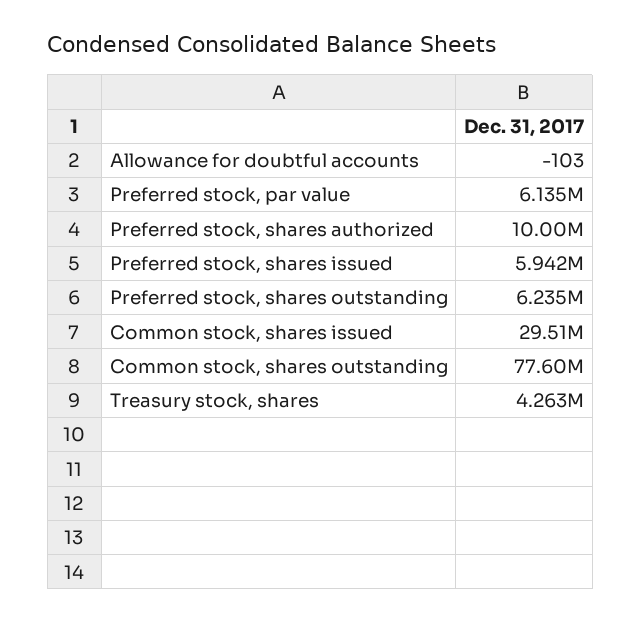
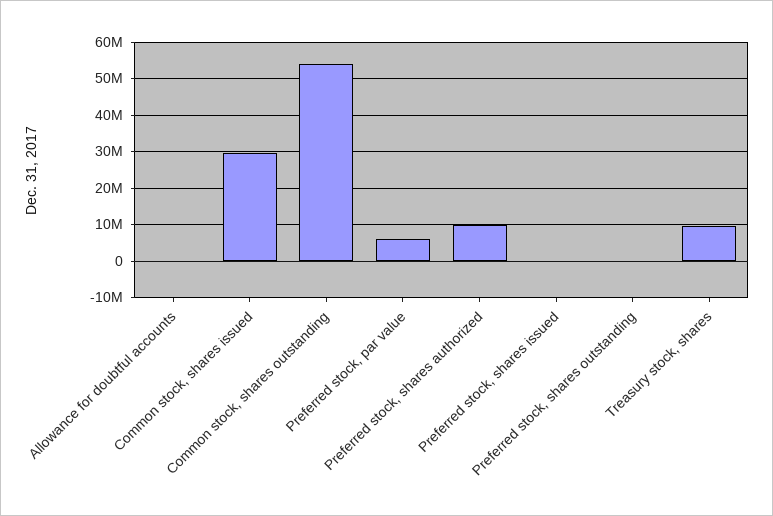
Preferred stock, shares issued: 5942000 -> 0
Preferred stock, shares outstanding: 6235000 -> 0
Common stock, shares outstanding: 77600000 -> 54000000
Treasury stock, shares: 4263000 -> 10000000

